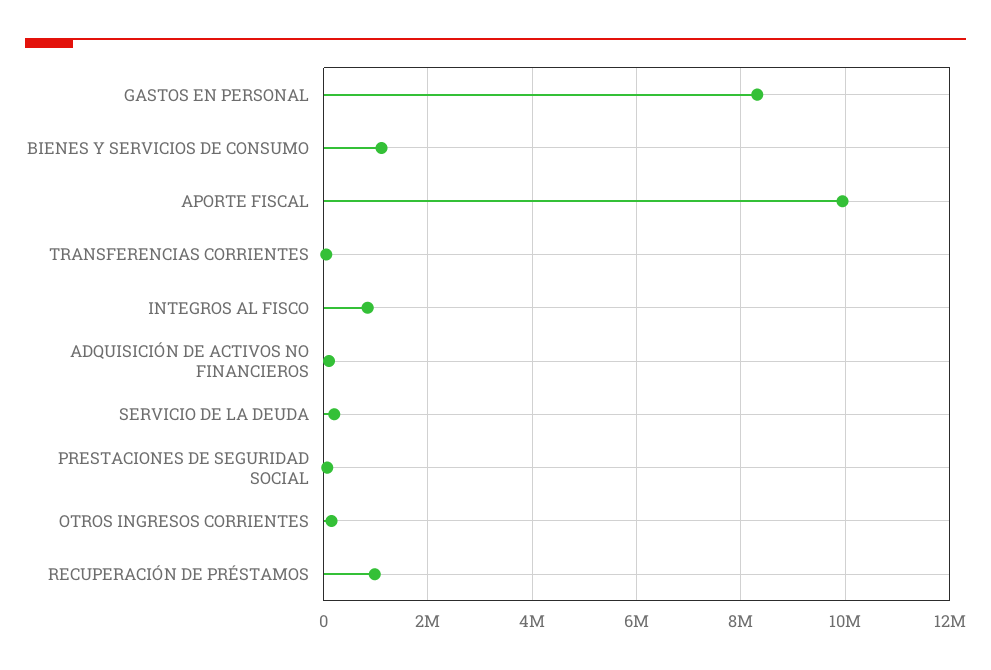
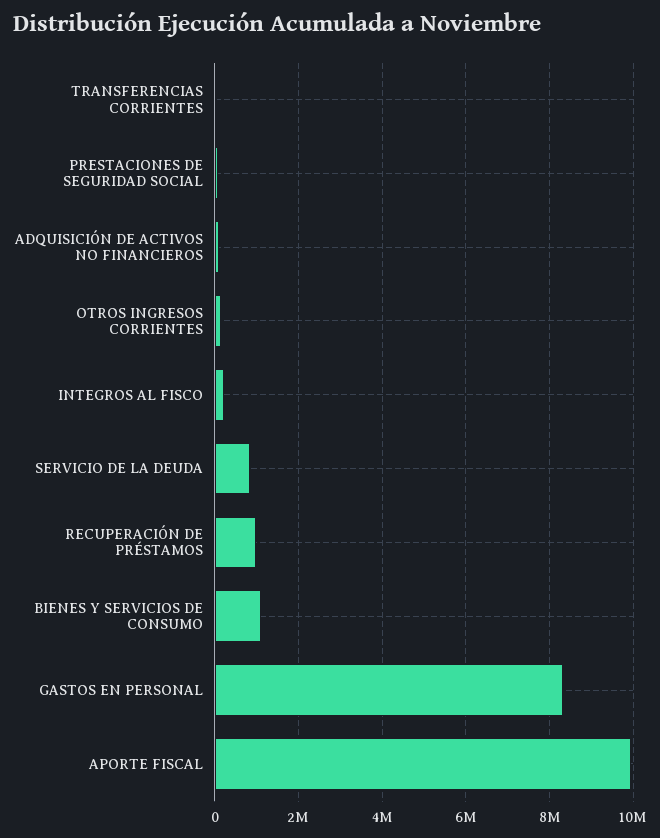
INTEGROS AL FISCO: 800000 -> 200000
SERVICIO DE LA DEUDA: 200000 -> 800000

